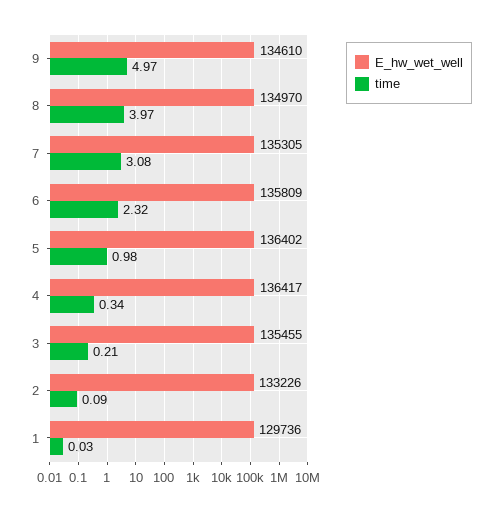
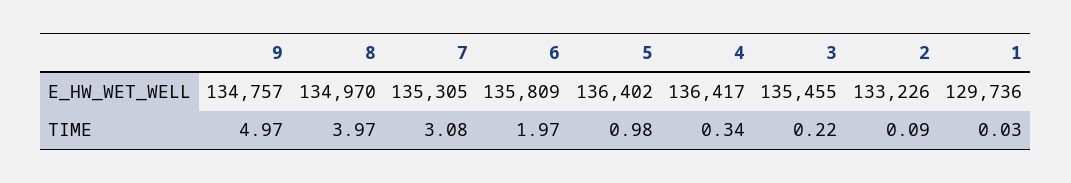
E_hw_wet_well, 9: 134610 -> 134757
time, 6: 2.32 -> 1.97
time, 3: 0.21 -> 0.22

